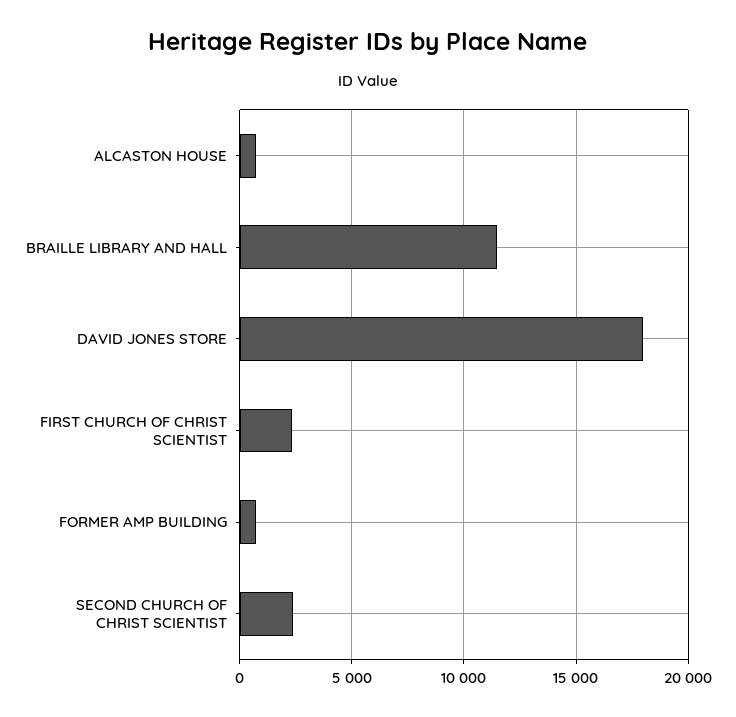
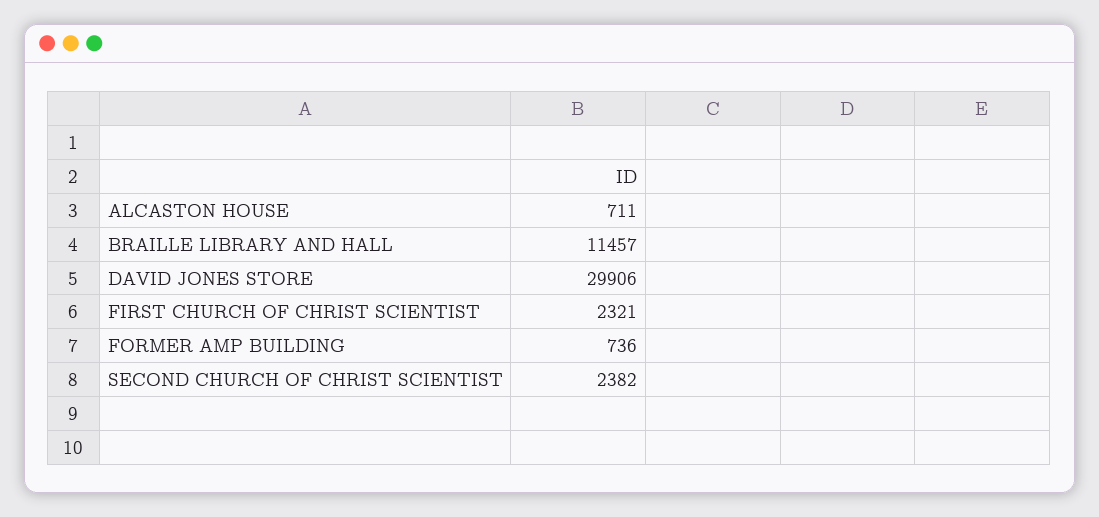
DAVID JONES STORE: 18000 -> 29906

